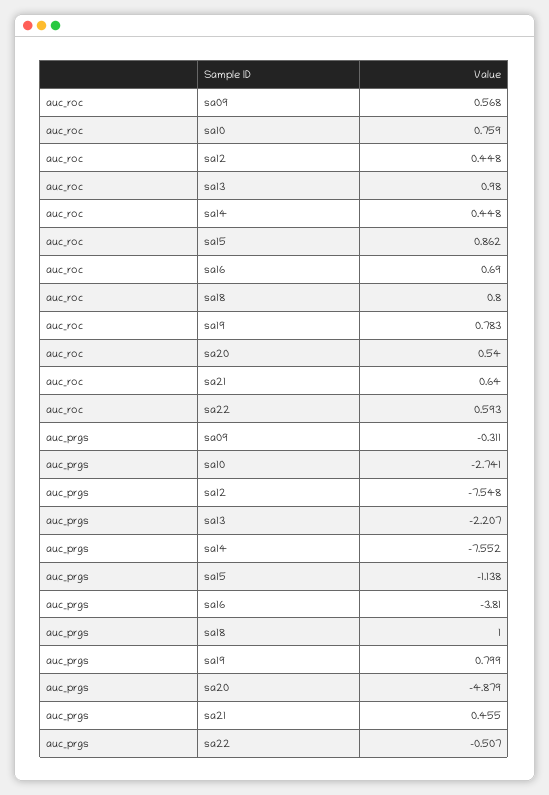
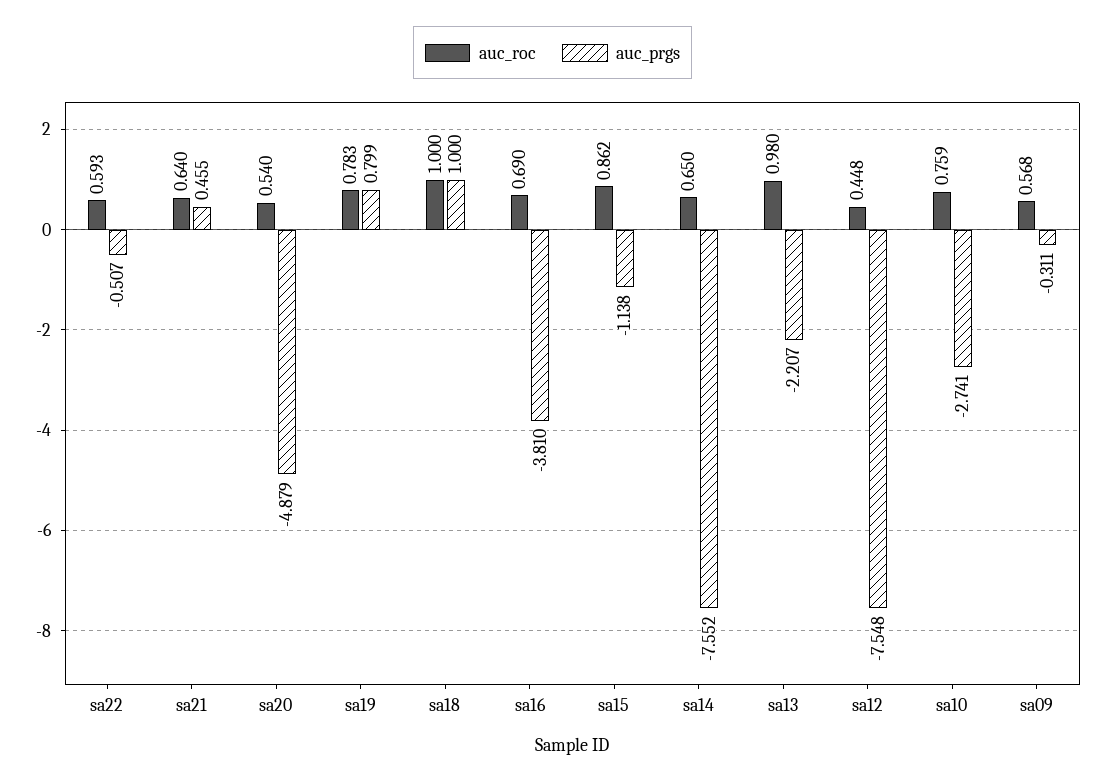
auc_roc, sa14: 0.448 -> 0.65
auc_roc, sa18: 0.8 -> 1

